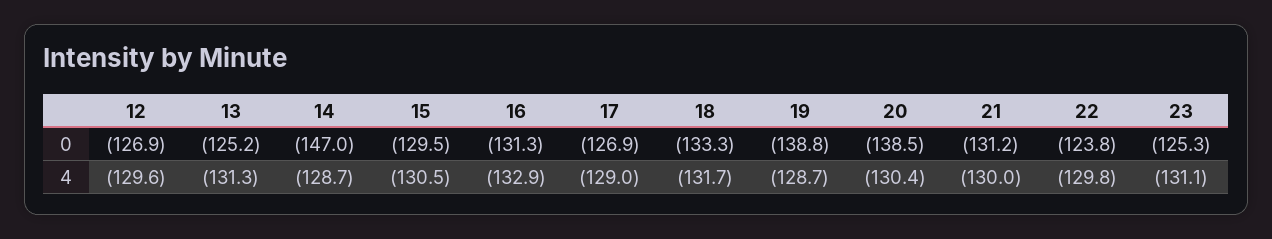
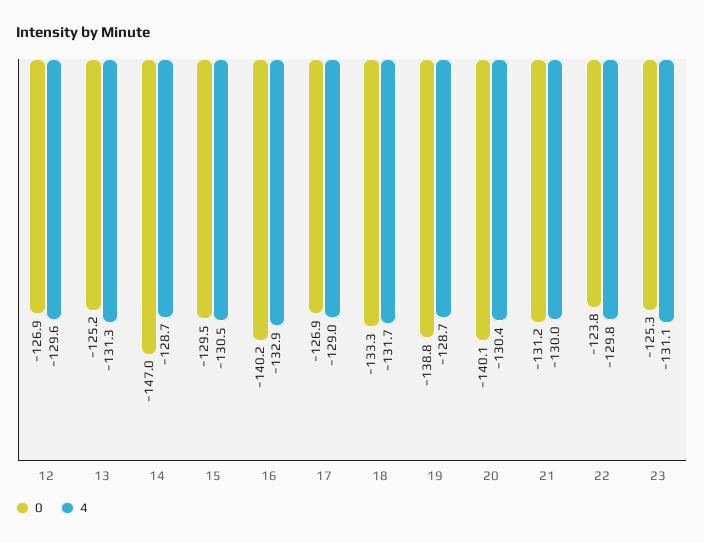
0, 16: -131.3 -> -140.2
0, 20: -138.5 -> -140.1

